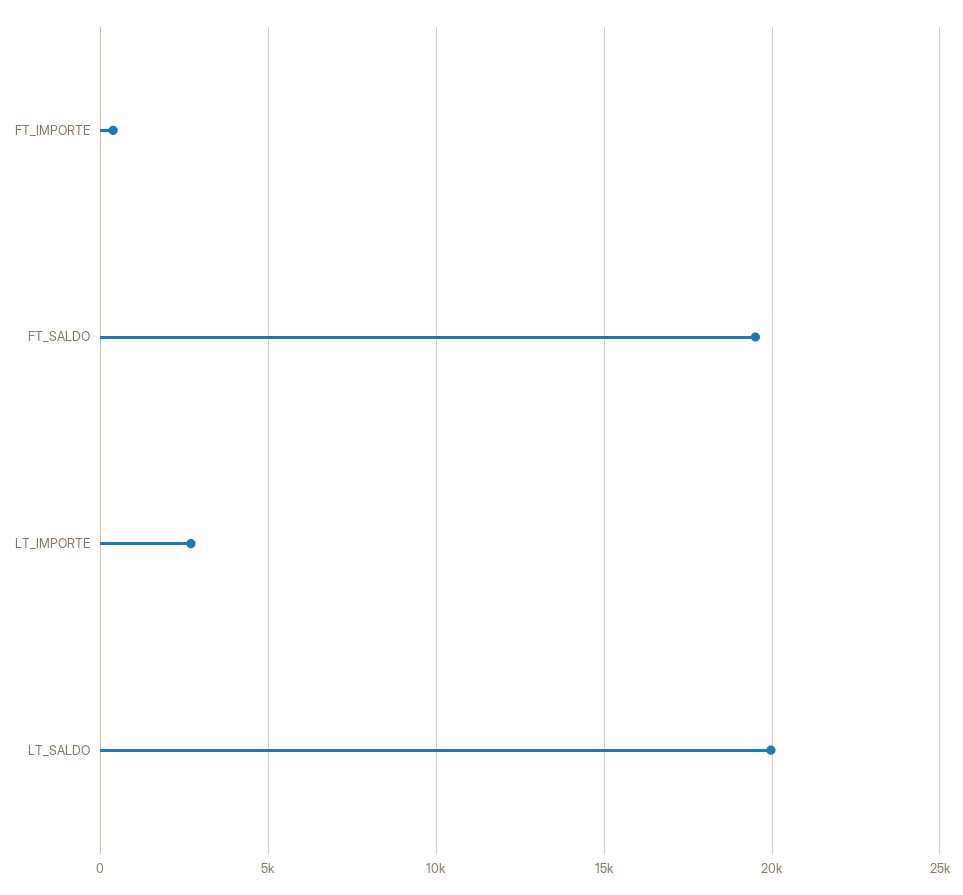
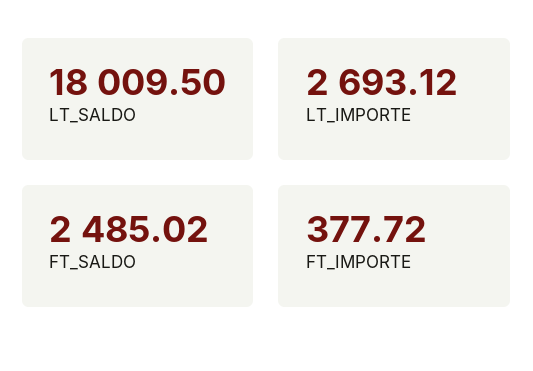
FT_SALDO: 19500 -> 2485.02
LT_SALDO: 20000 -> 18009.5

